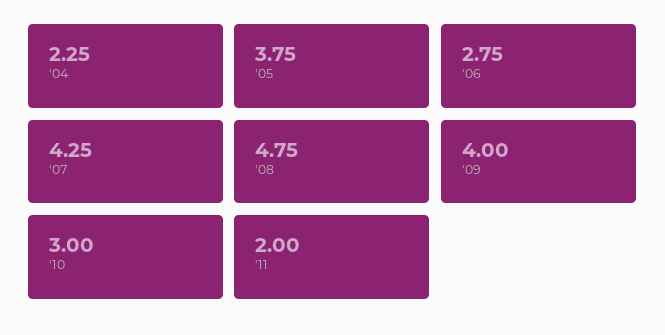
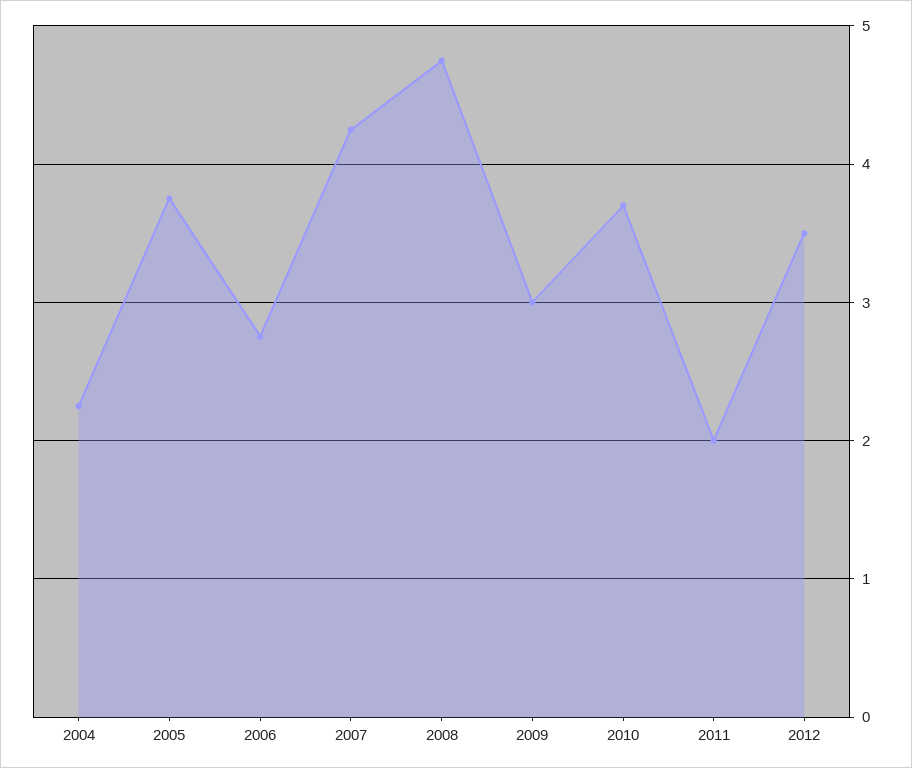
'09: 4 -> 3
'10: 3 -> 3.7
2012: none -> 3.5

